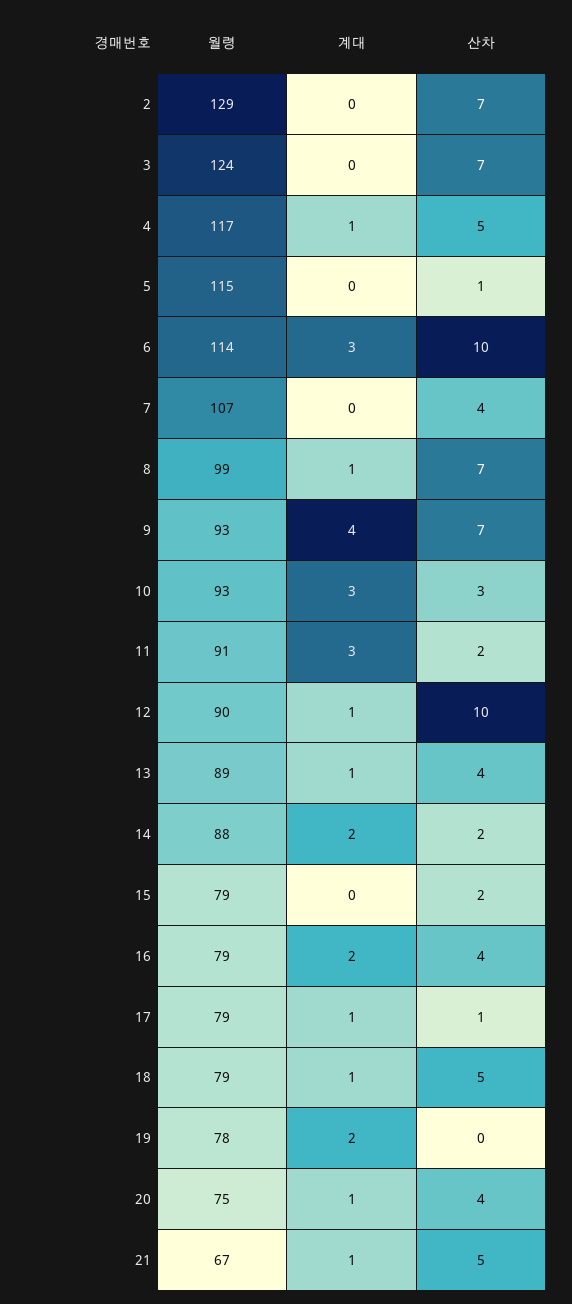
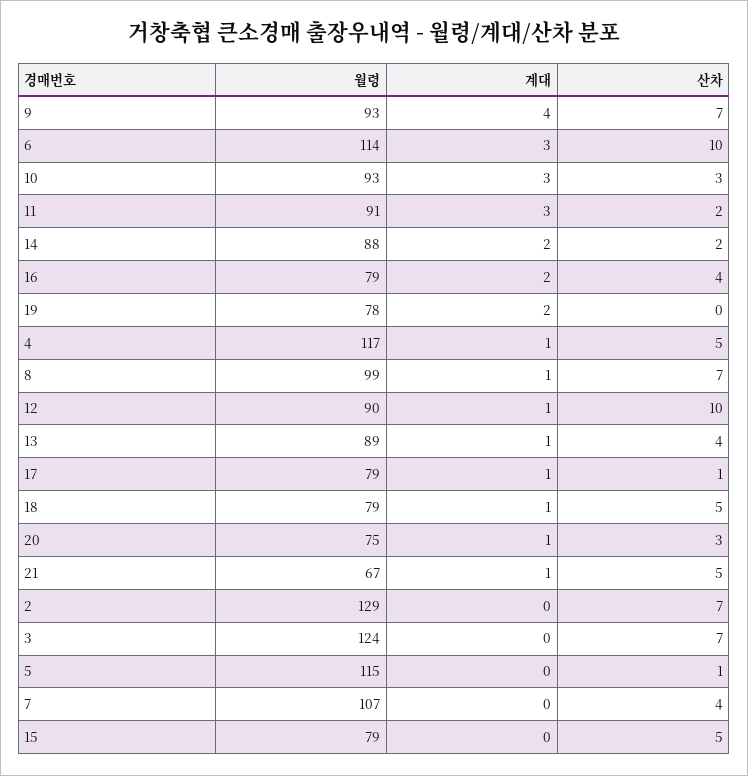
산차, 15: 2 -> 5
산차, 20: 4 -> 3

